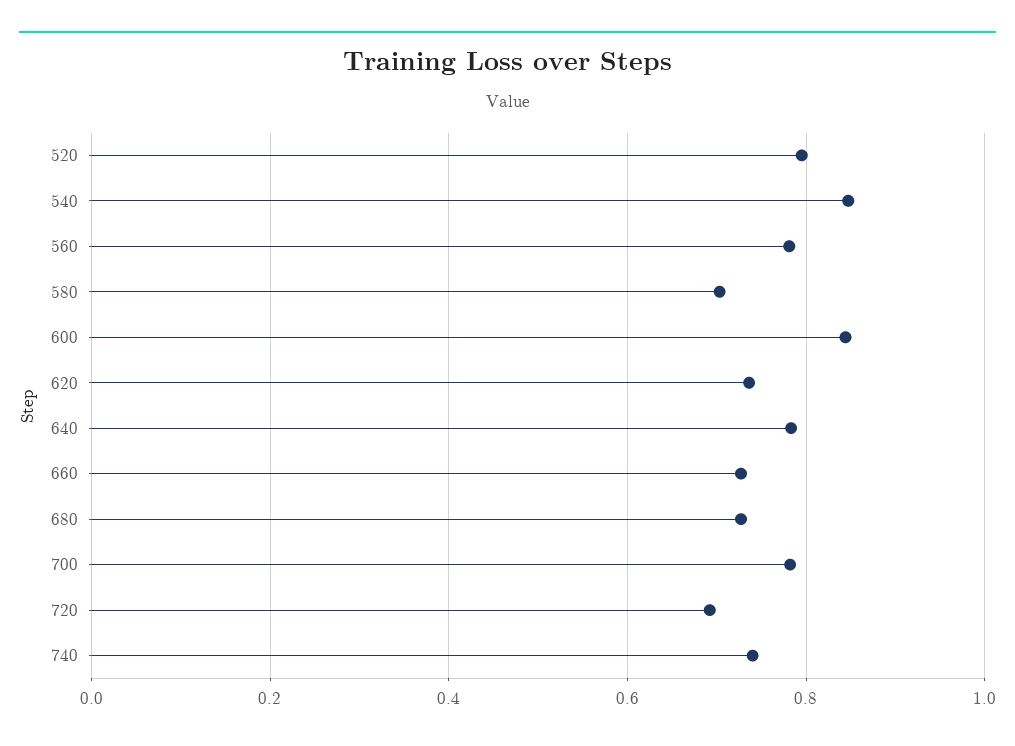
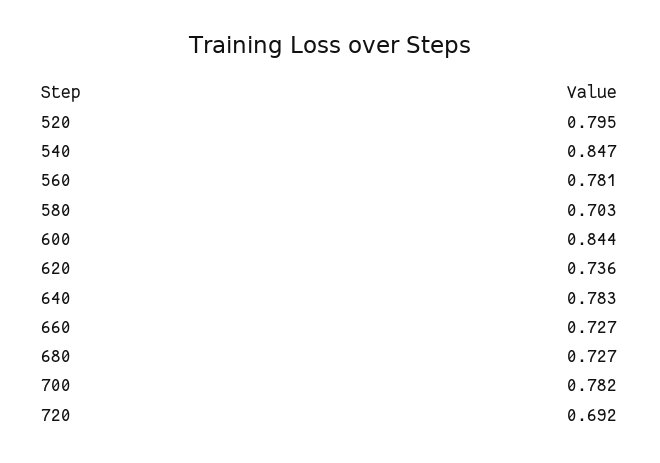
740: 0.74 -> none

